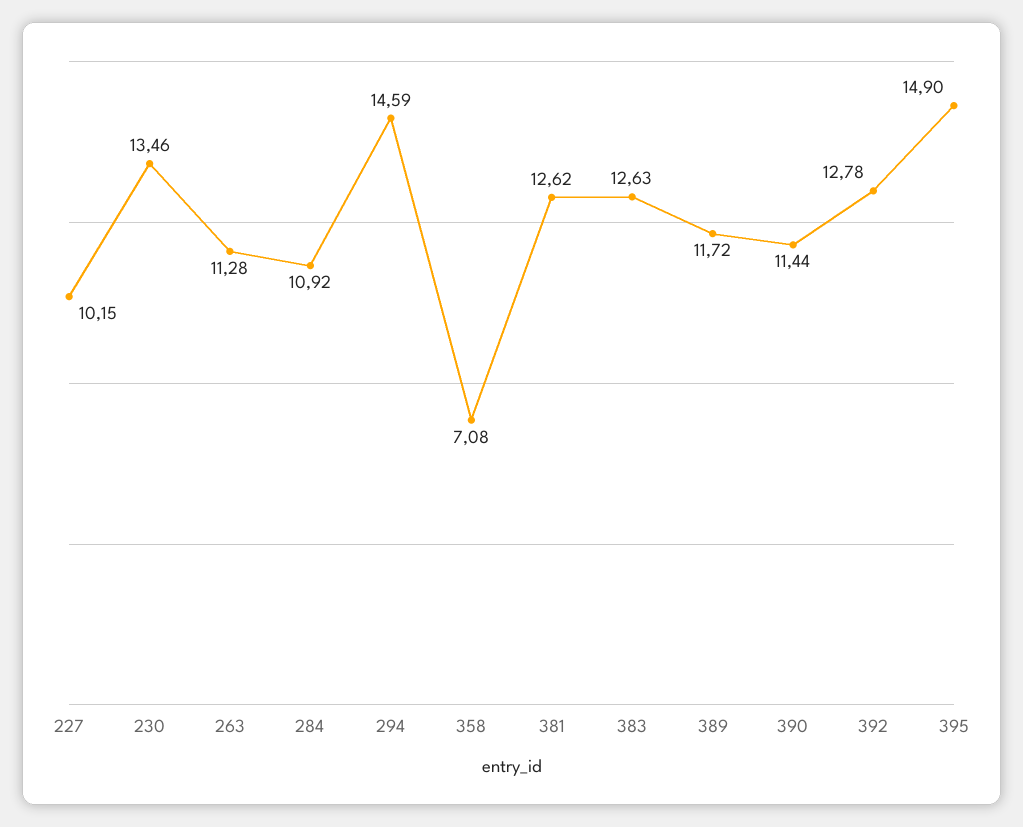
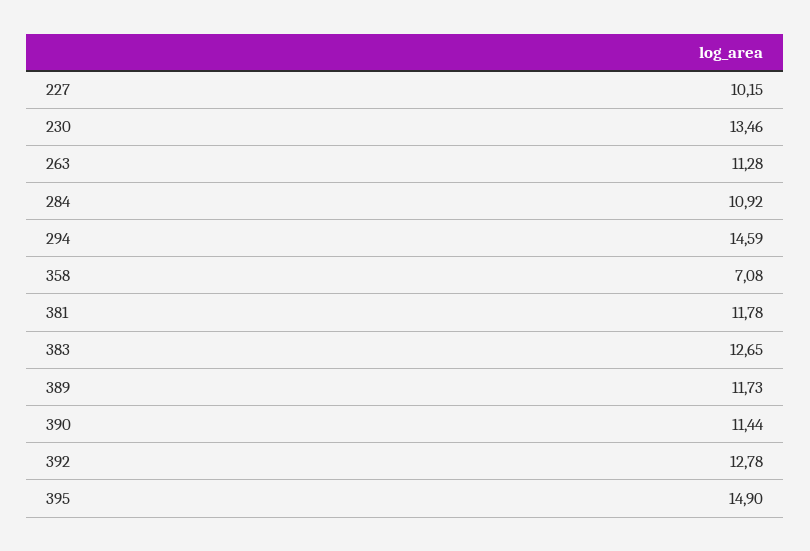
381: 12.62 -> 11.78
383: 12.63 -> 12.65
389: 11.72 -> 11.73

